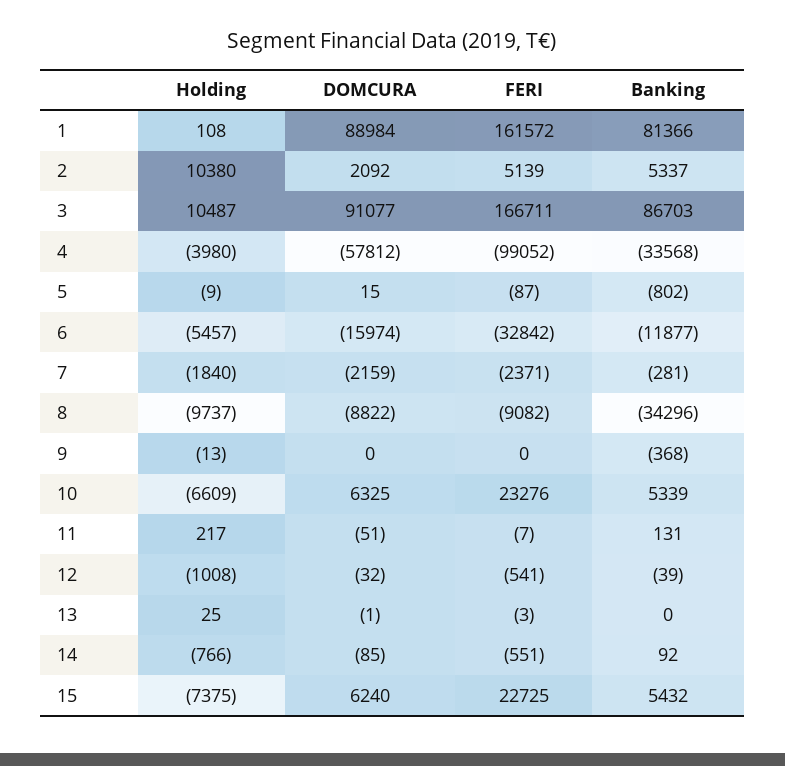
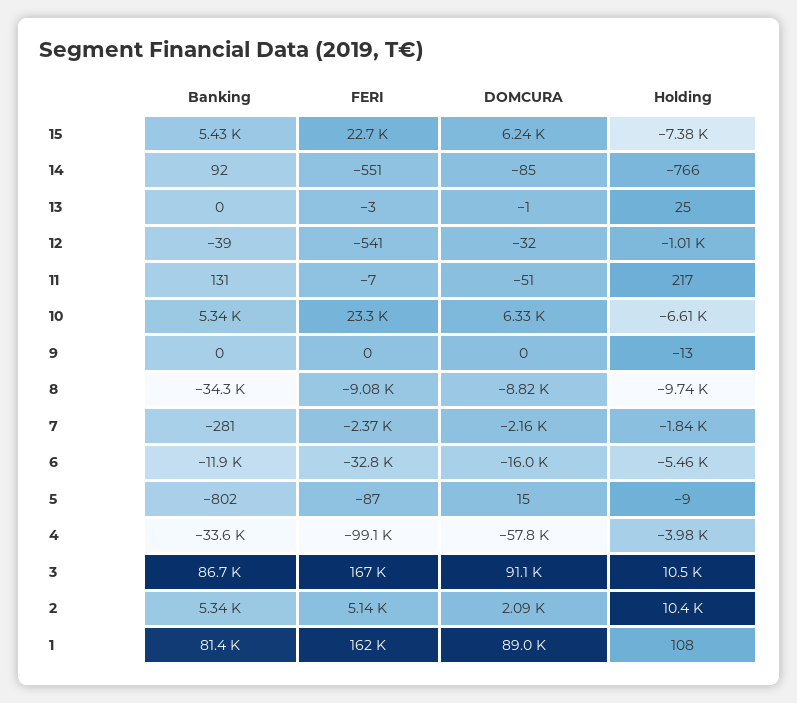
Banking, 9: -368 -> 0

